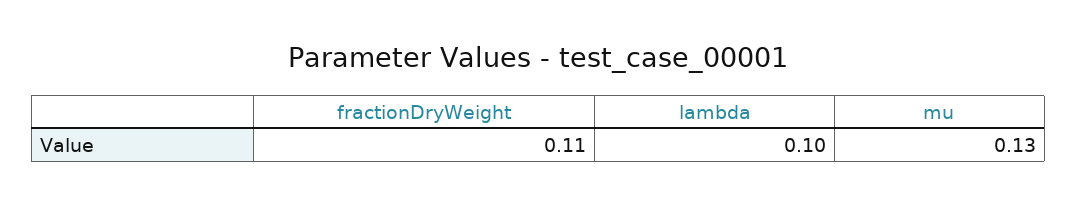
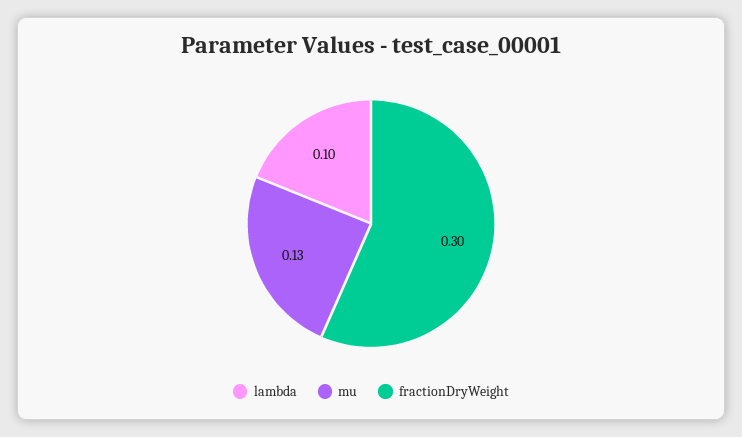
fractionDryWeight: 0.11 -> 0.3

